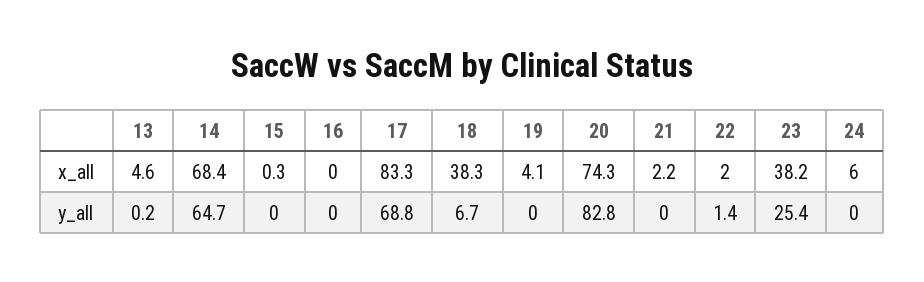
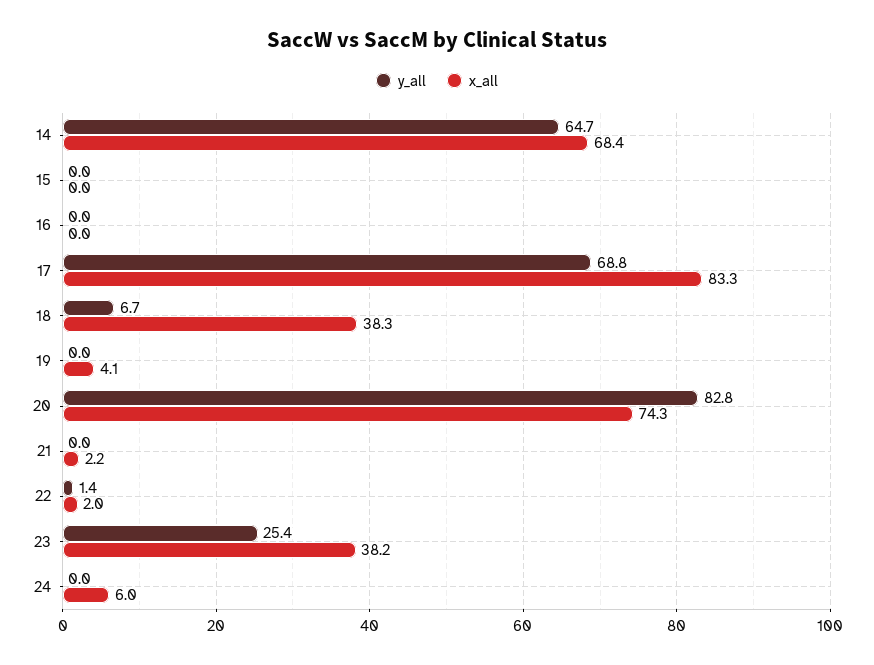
x_all, 13: 4.6 -> none
x_all, 15: 0.3 -> 0
y_all, 13: 0.2 -> none

